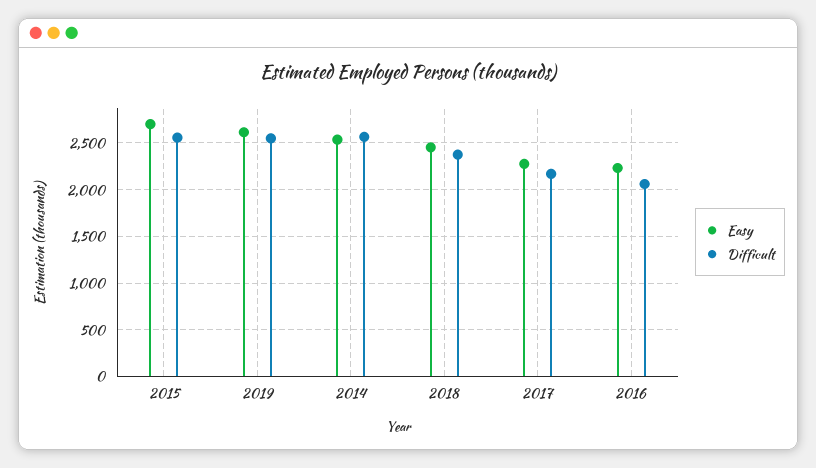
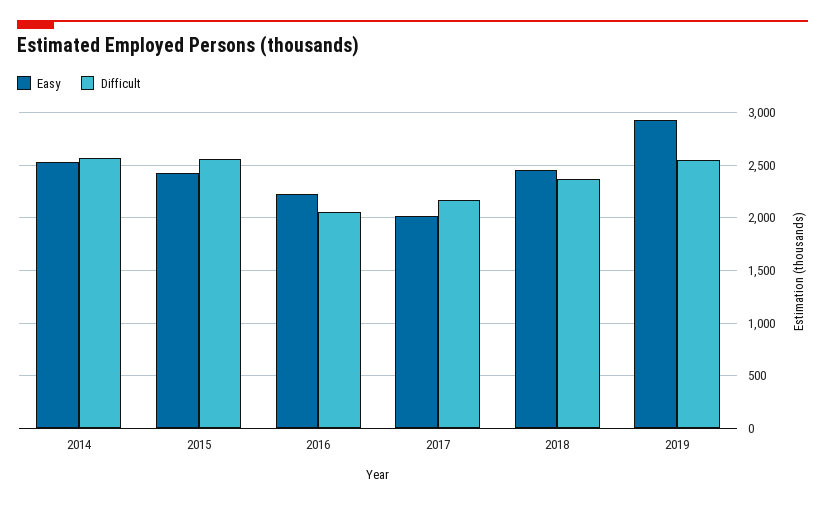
Easy, 2015: 2700 -> 2400
Easy, 2019: 2600 -> 2900
Easy, 2017: 2300 -> 2000

